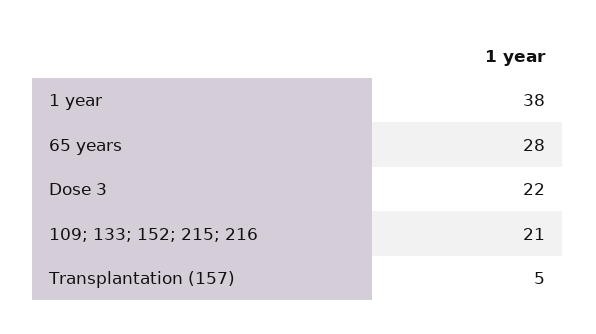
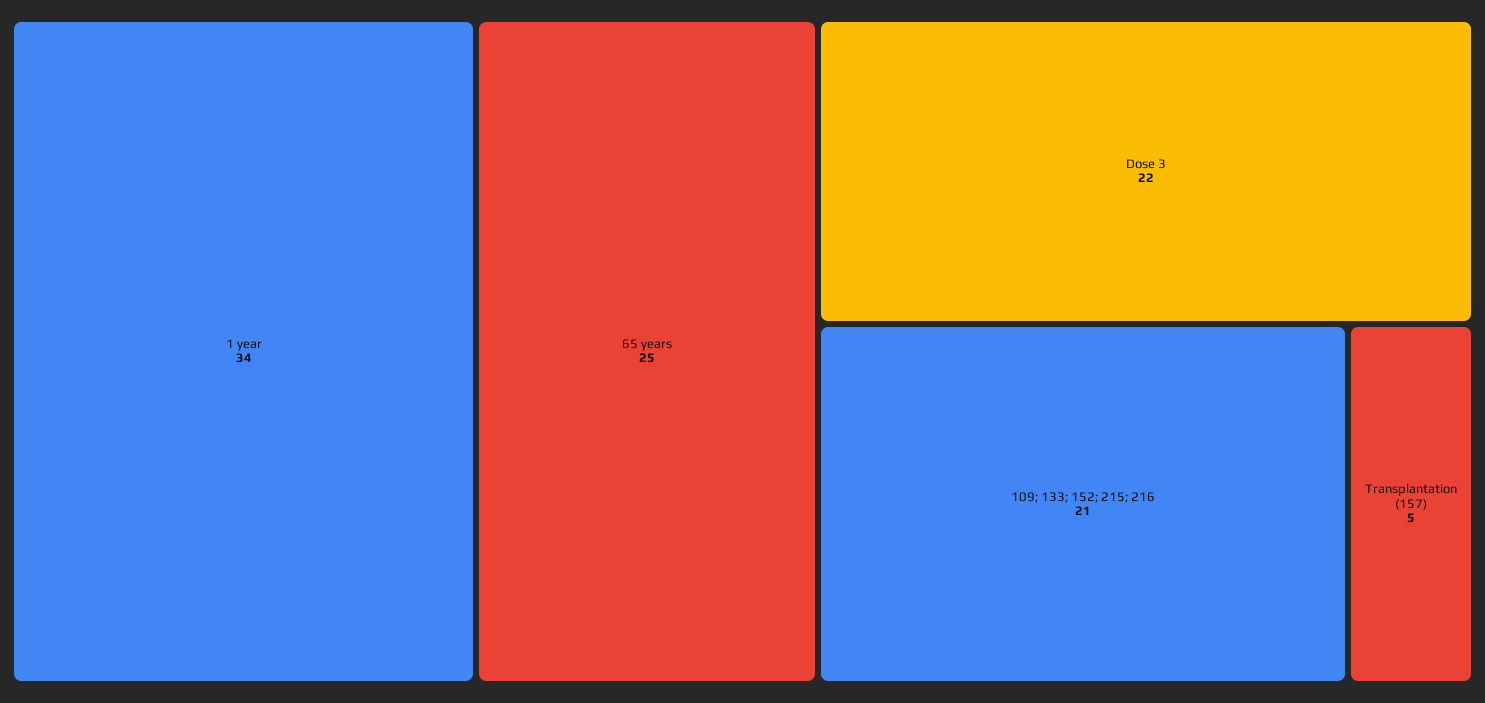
1 year: 38 -> 34
65 years: 28 -> 25

